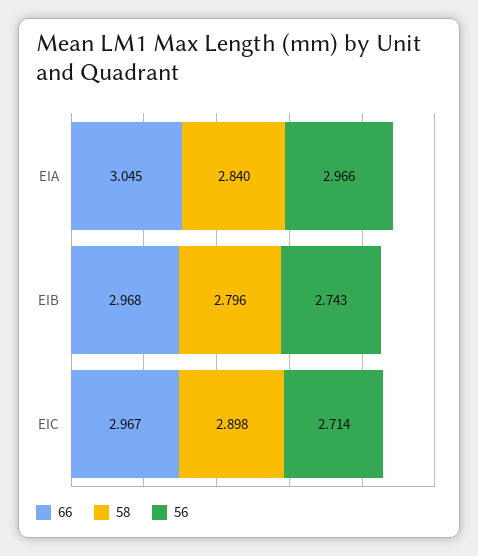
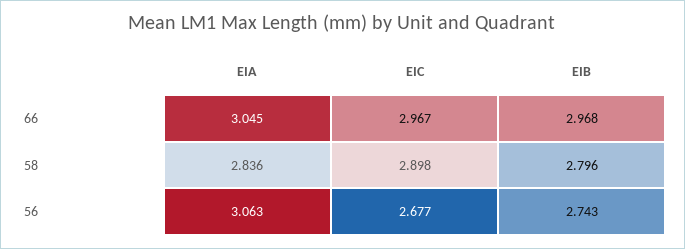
58, EIA: 2.84 -> 2.836
56, EIA: 2.966 -> 3.063
56, EIC: 2.714 -> 2.677

